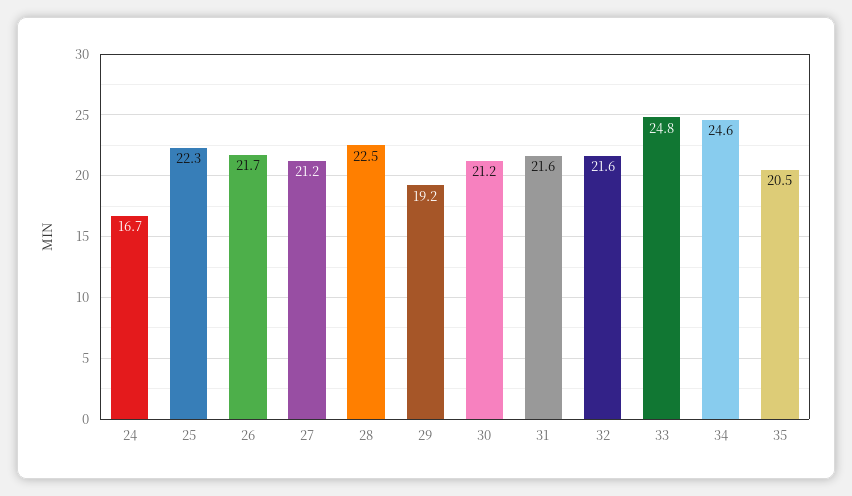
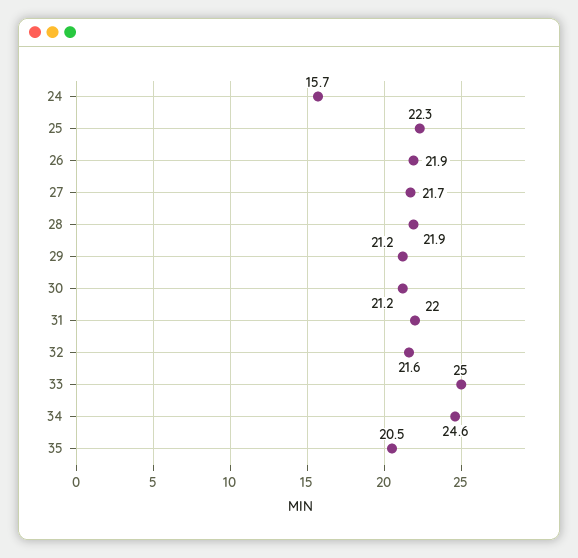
24: 16.7 -> 15.7
26: 21.7 -> 21.9
27: 21.2 -> 21.7
28: 22.5 -> 21.9
29: 19.2 -> 21.2
31: 21.6 -> 22
33: 24.8 -> 25

